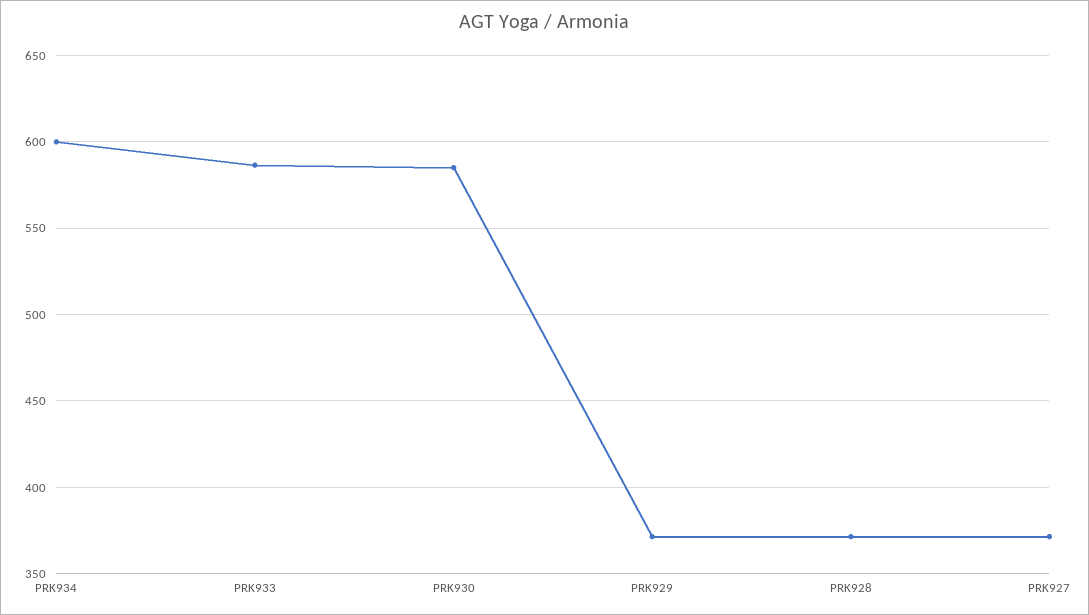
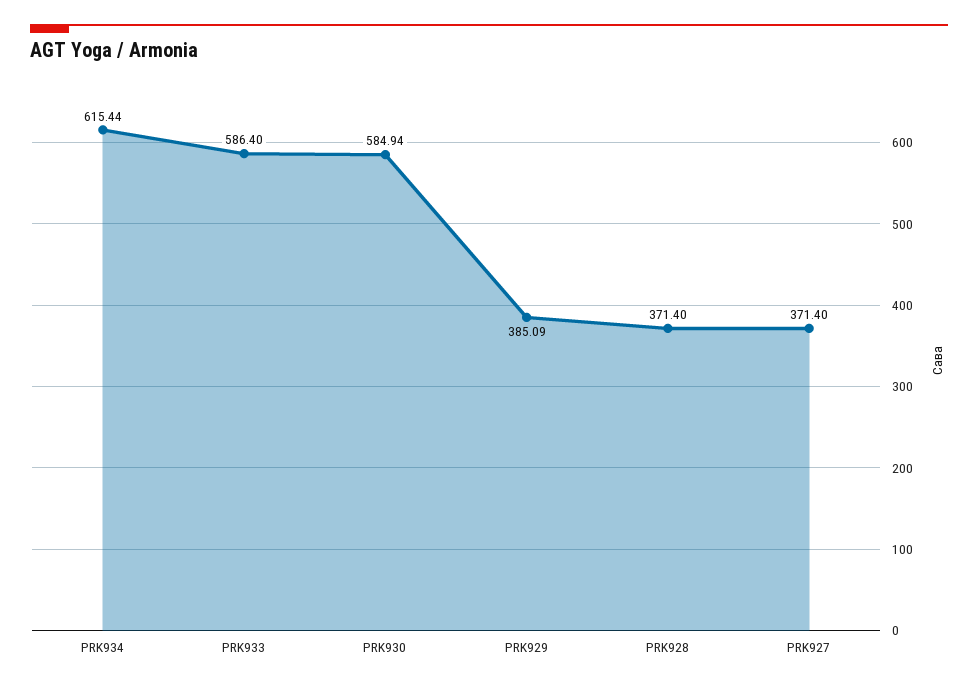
PRK934: 600 -> 615.44
PRK929: 370 -> 385.09

